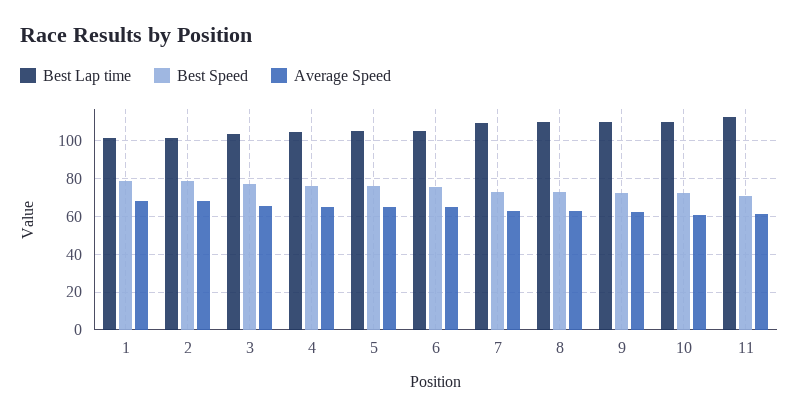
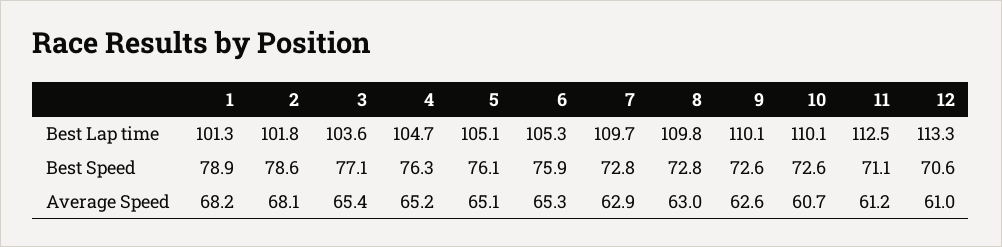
Best Lap time, 12: none -> 113.3
Best Speed, 12: none -> 70.6
Average Speed, 12: none -> 61

